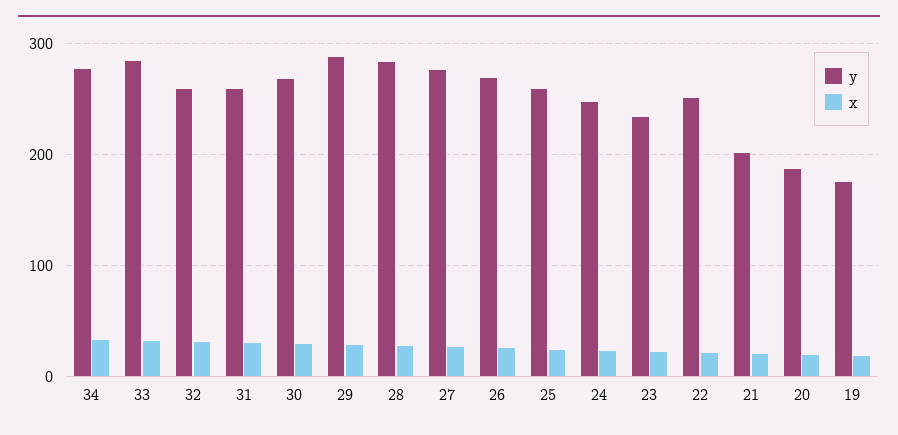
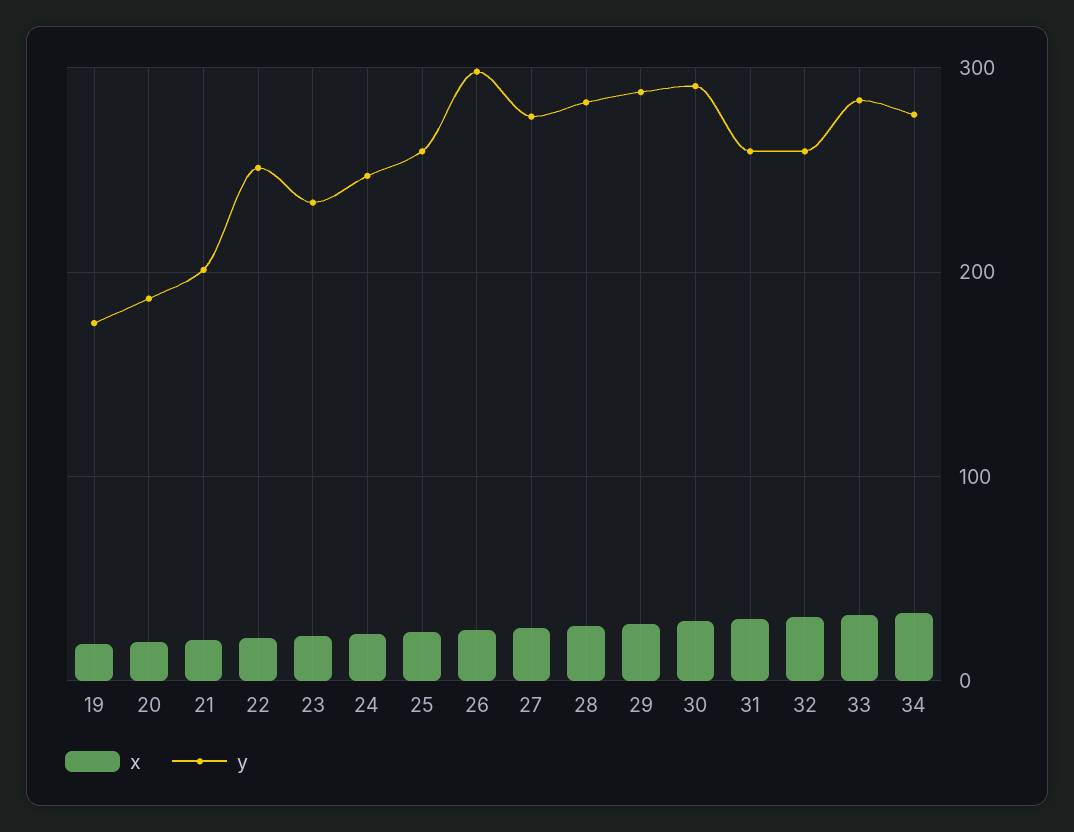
y, 30: 270 -> 290
y, 26: 270 -> 300

